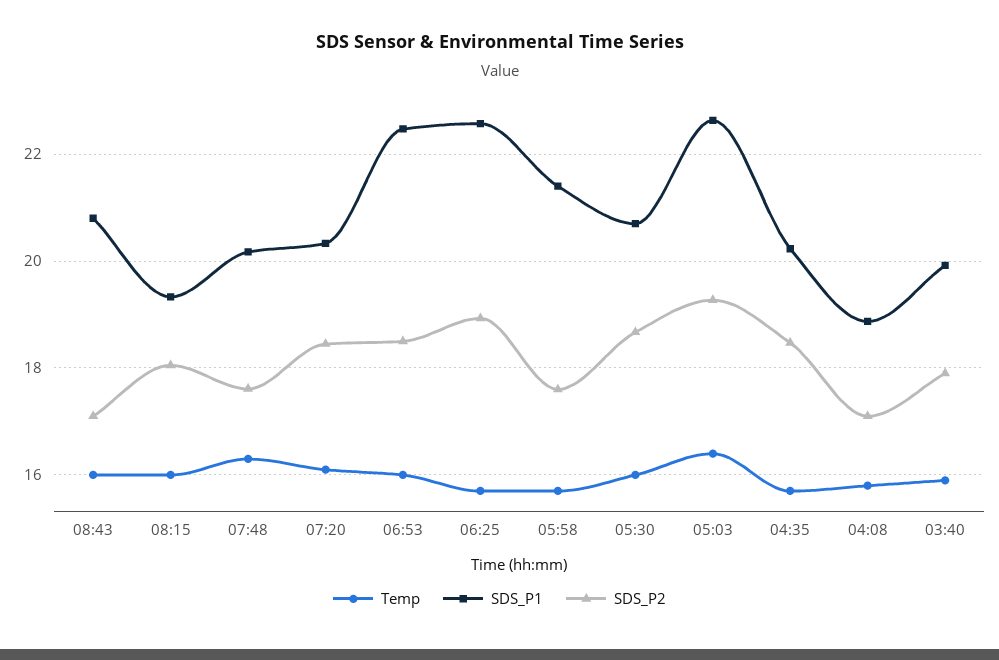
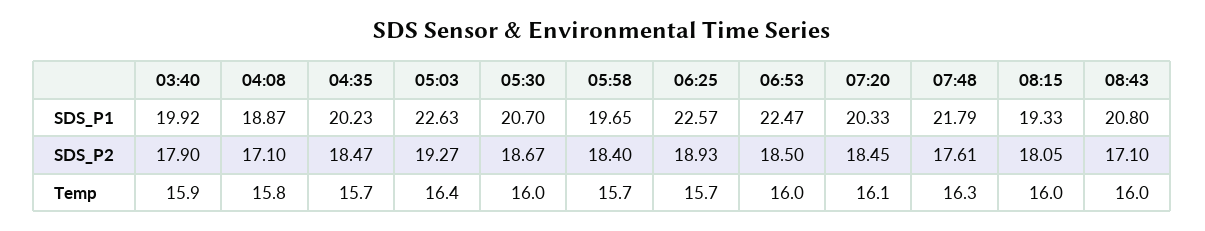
SDS_P1, 07:48: 20.2 -> 21.79
SDS_P1, 05:58: 21.4 -> 19.65
SDS_P2, 05:58: 17.6 -> 18.4

